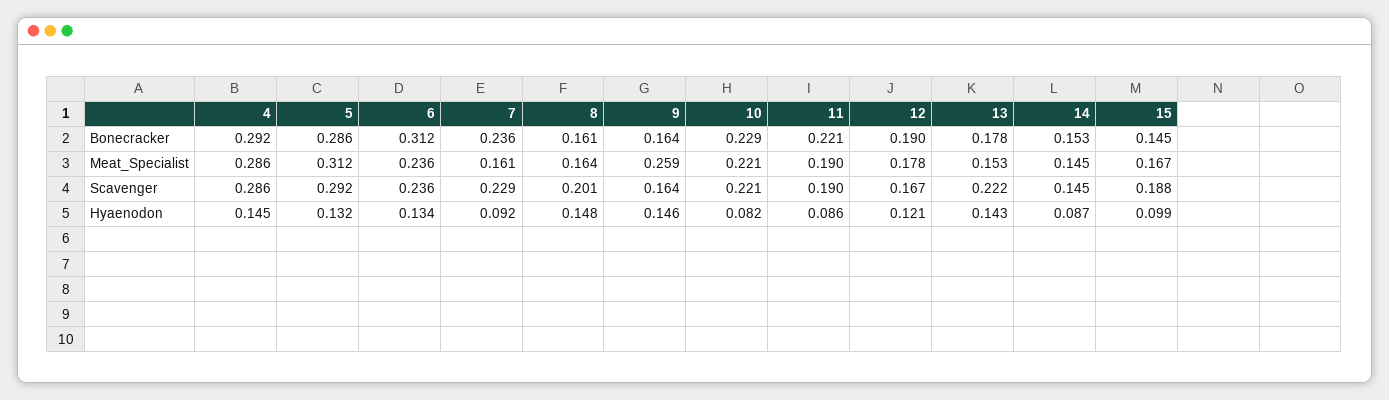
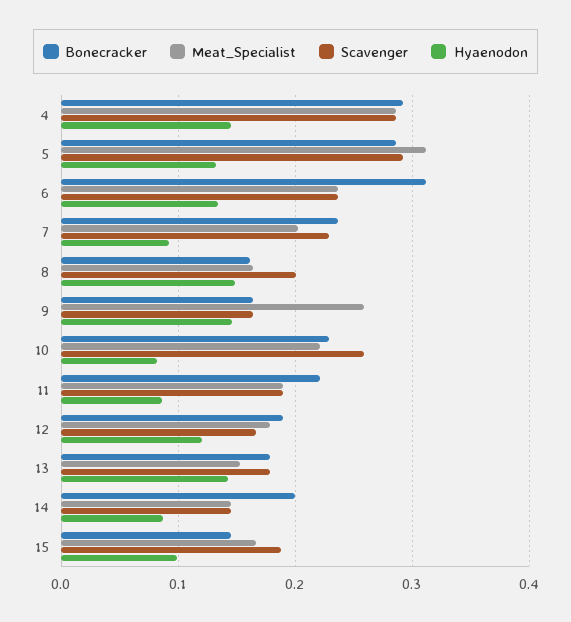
Bonecracker, 14: 0.153 -> 0.2
Meat_Specialist, 7: 0.161 -> 0.2
Scavenger, 10: 0.221 -> 0.26
Scavenger, 13: 0.222 -> 0.18

